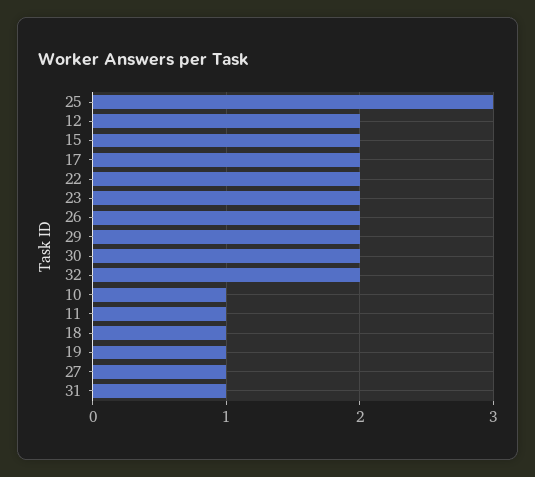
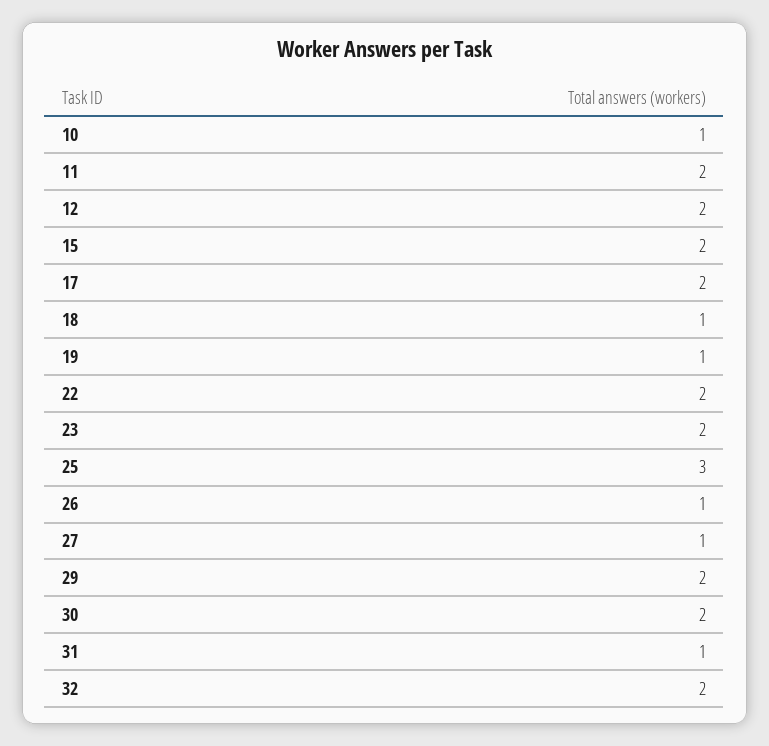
26: 2 -> 1
11: 1 -> 2

